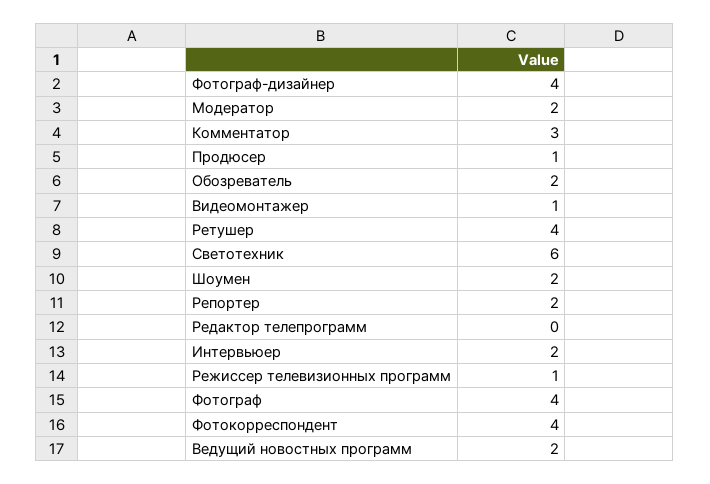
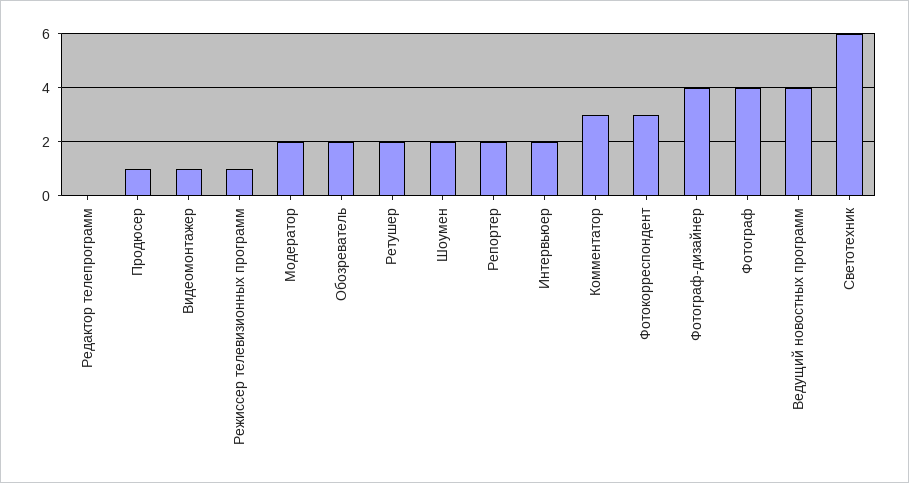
Ретушер: 4 -> 2
Фотокорреспондент: 4 -> 3
Ведущий новостных программ: 2 -> 4

